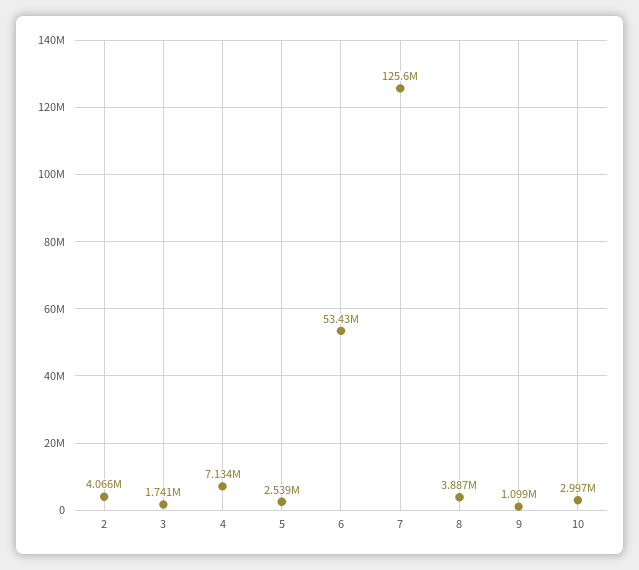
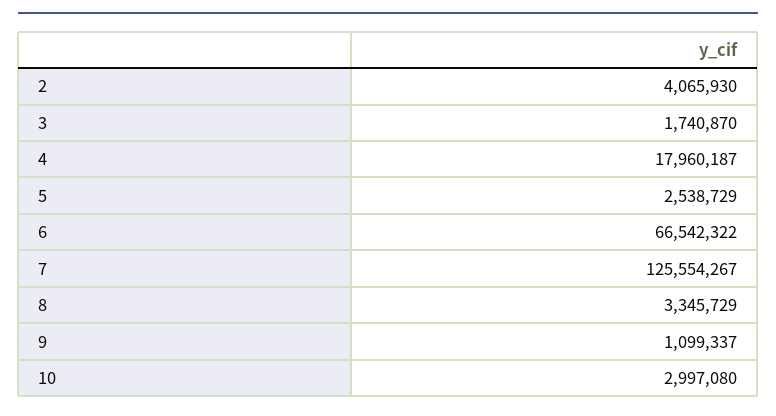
4: 7134000 -> 17960187
6: 53430000 -> 66542322
8: 3887000 -> 3345729

